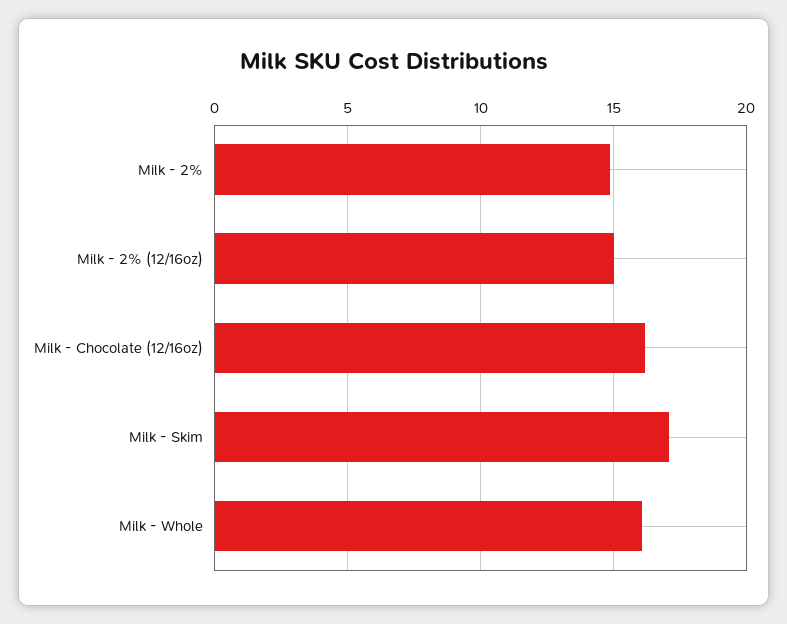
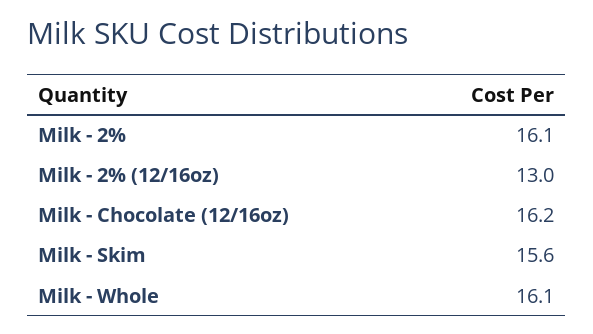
Milk - 2%: 15 -> 16.1
Milk - 2% (12/16oz): 15 -> 13
Milk - Skim: 17 -> 15.6

